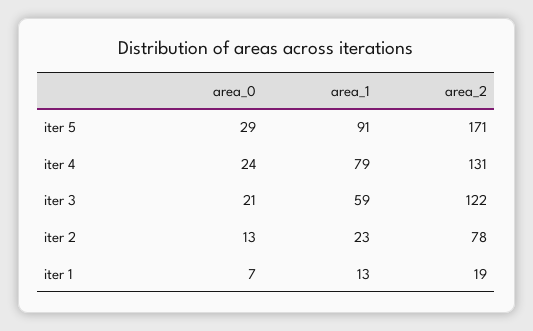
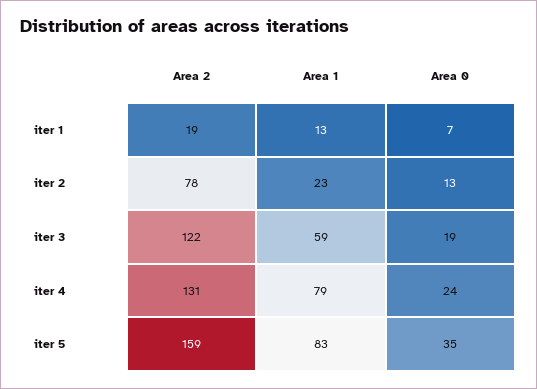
area_0, iter 5: 29 -> 35
area_1, iter 5: 91 -> 83
area_2, iter 5: 171 -> 159
area_0, iter 3: 21 -> 19

